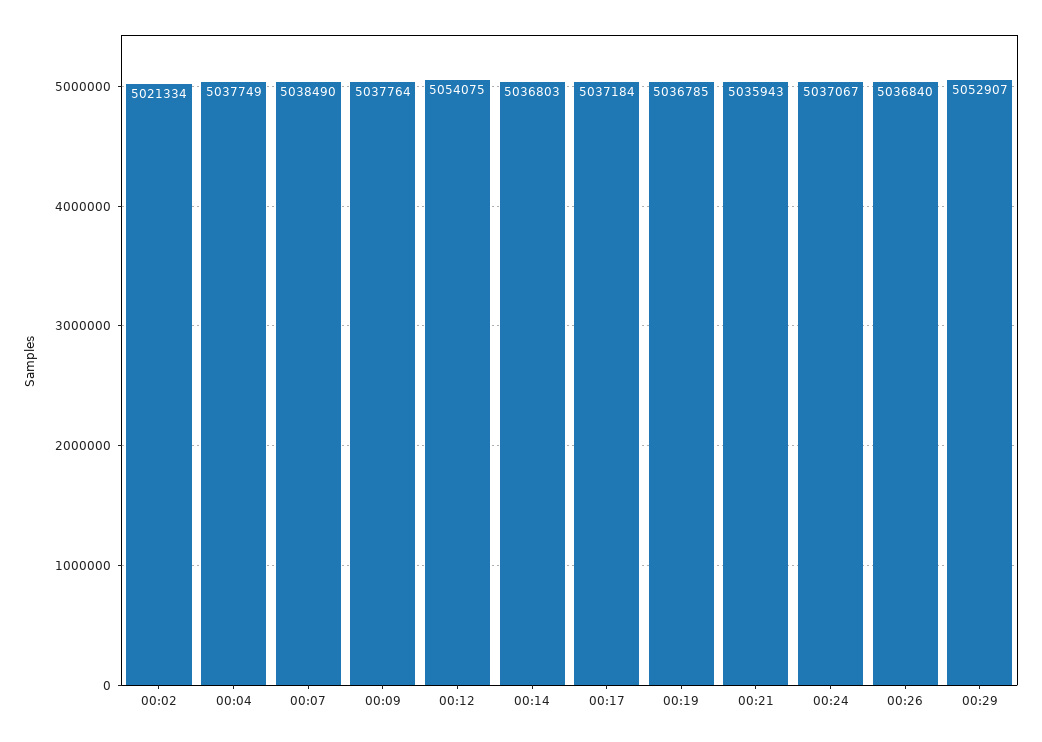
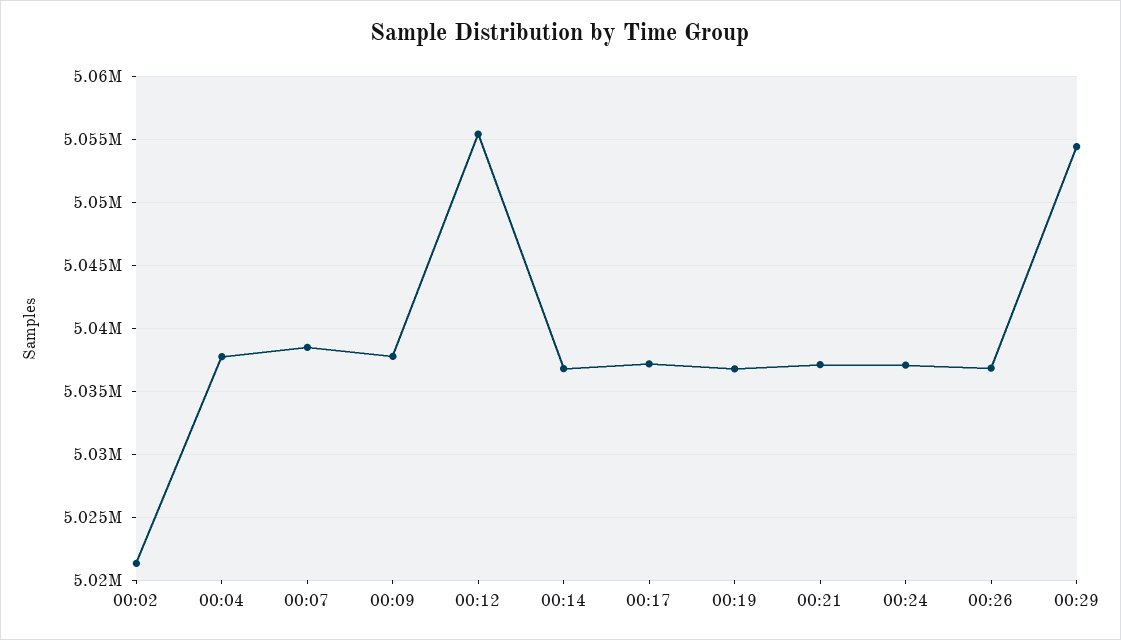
00:12: 5054075 -> 5055500
00:21: 5035943 -> 5037000
00:29: 5052907 -> 5054500

